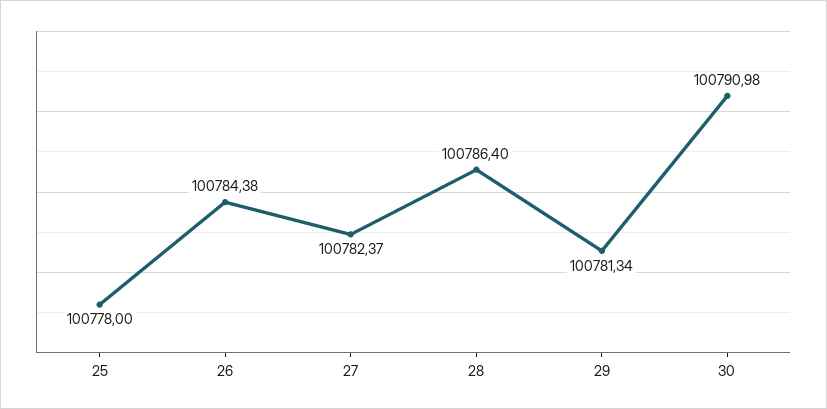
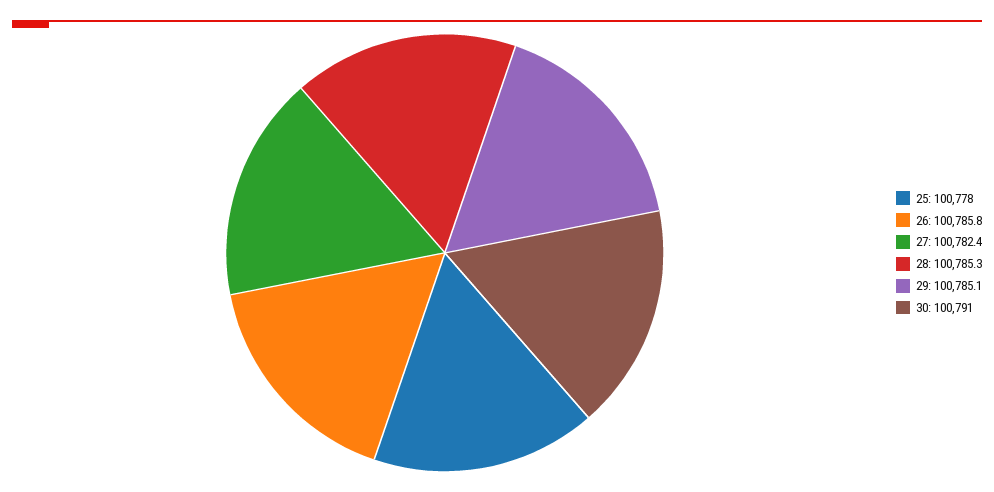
26: 100784.38 -> 100785.8
28: 100786.4 -> 100785.3
29: 100781.34 -> 100785.1

